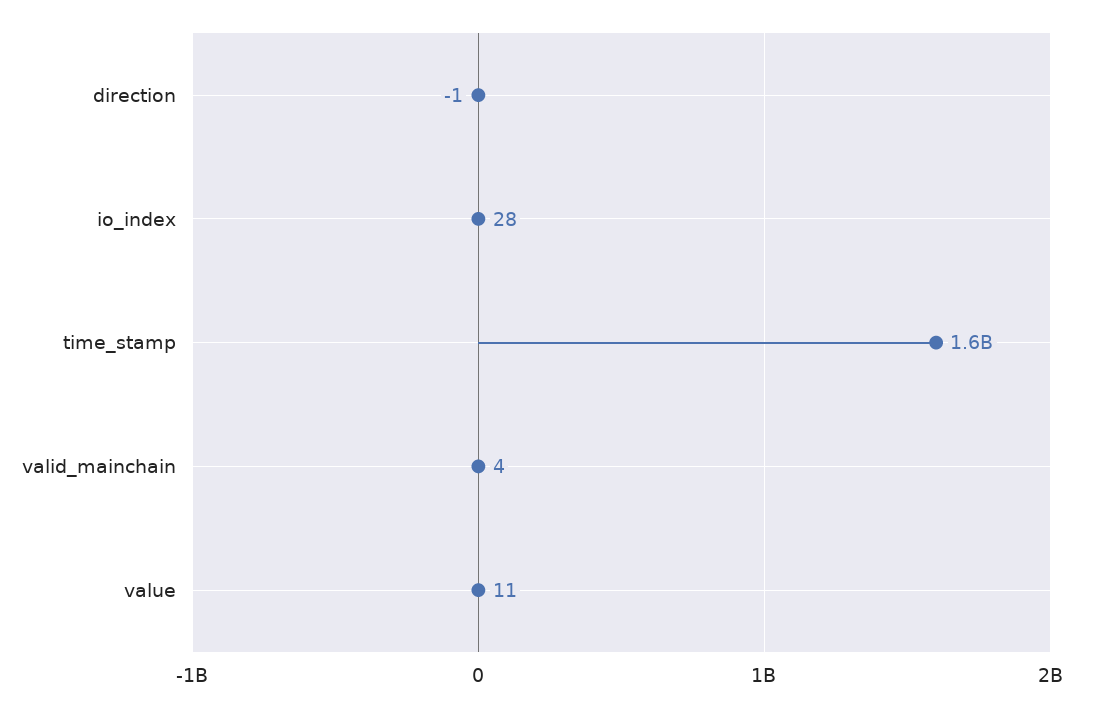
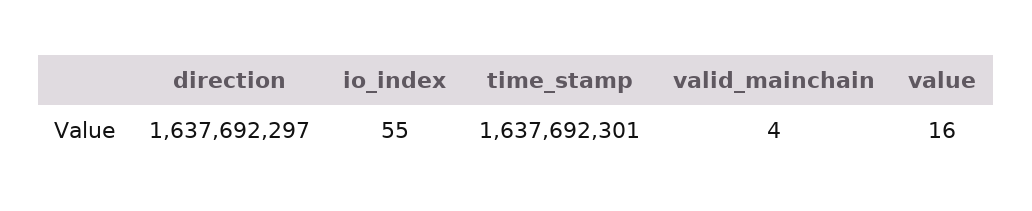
direction: -1 -> 1637692297
io_index: 28 -> 55
value: 11 -> 16

